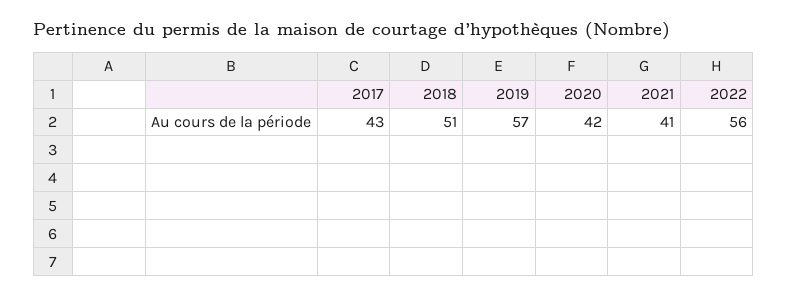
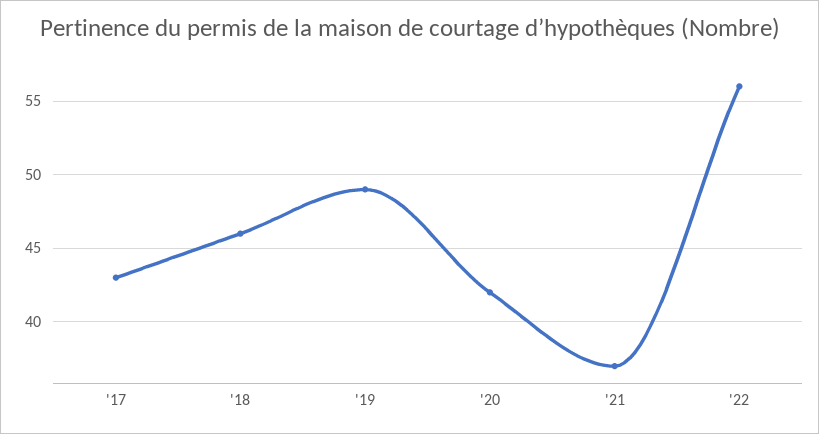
2018: 51 -> 46
2019: 57 -> 49
2021: 41 -> 37

